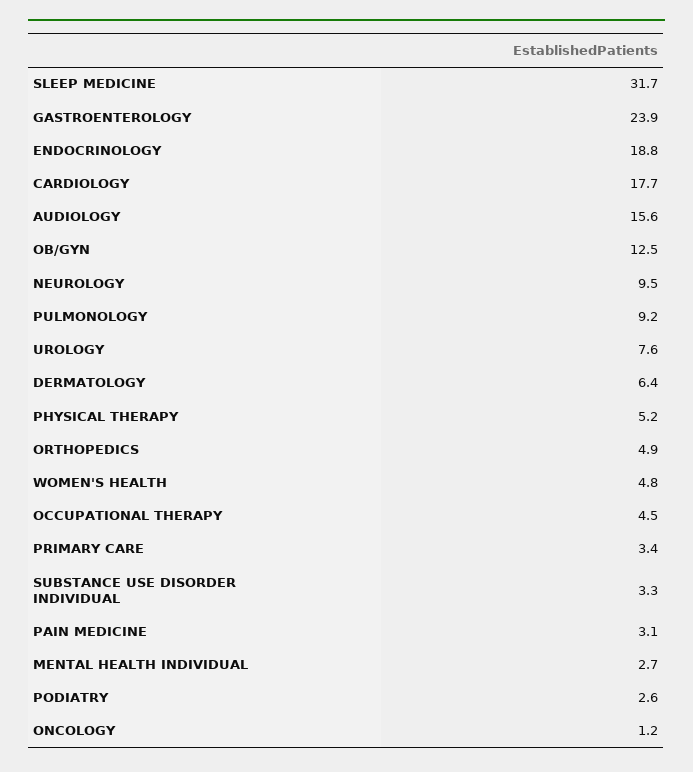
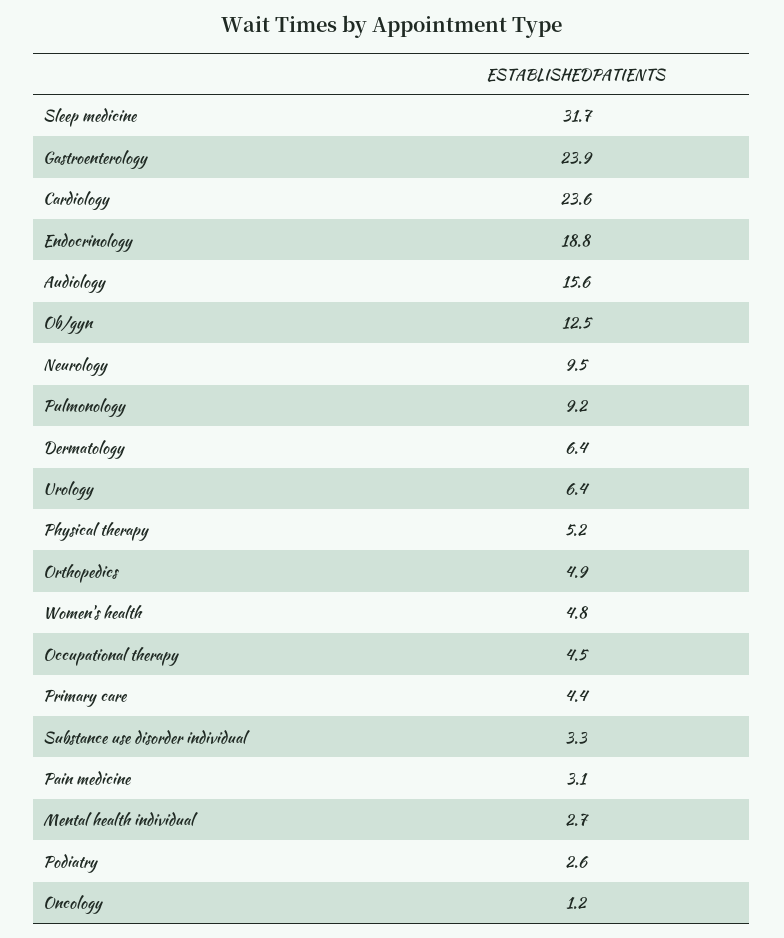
CARDIOLOGY: 17.7 -> 23.6
UROLOGY: 7.6 -> 6.4
PRIMARY CARE: 3.4 -> 4.4

